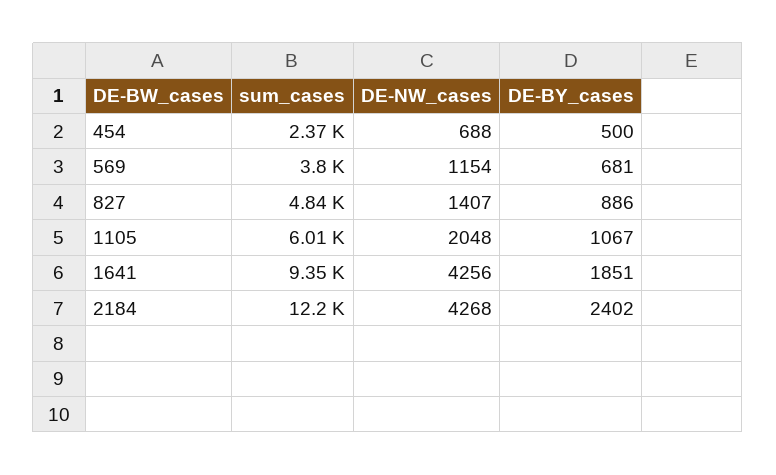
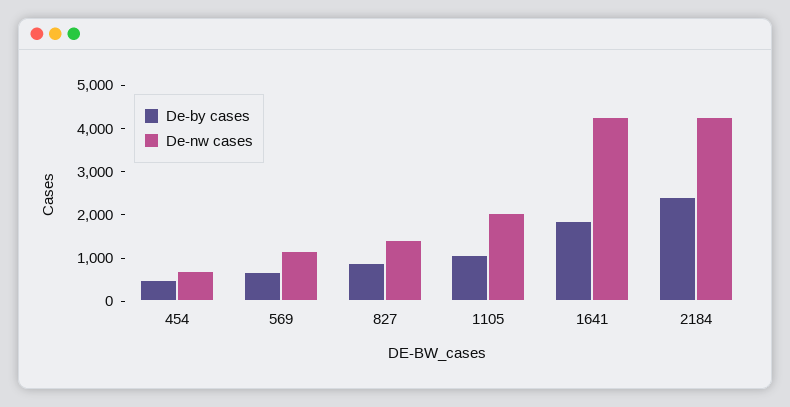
sum_cases, 454: 2370 -> none
sum_cases, 569: 3800 -> none
sum_cases, 827: 4840 -> none
sum_cases, 1105: 6010 -> none
sum_cases, 1641: 9350 -> none
sum_cases, 2184: 12200 -> none

